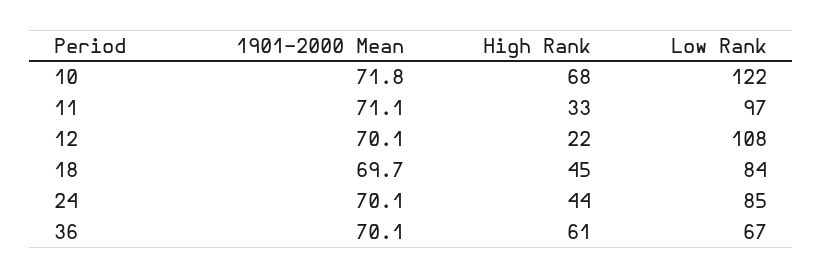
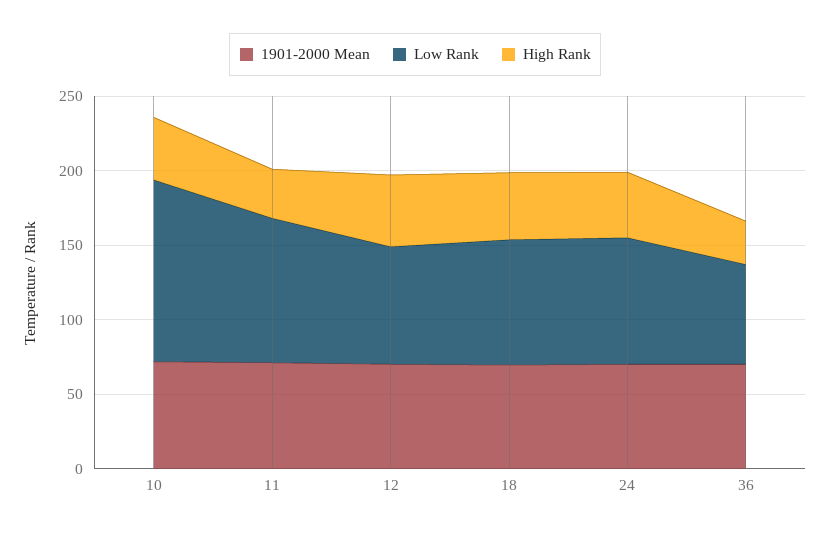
High Rank, 10: 68 -> 40
High Rank, 12: 22 -> 50
Low Rank, 12: 108 -> 80
High Rank, 36: 61 -> 30

